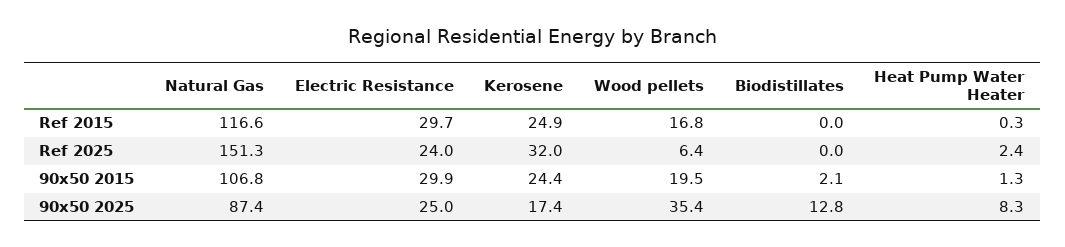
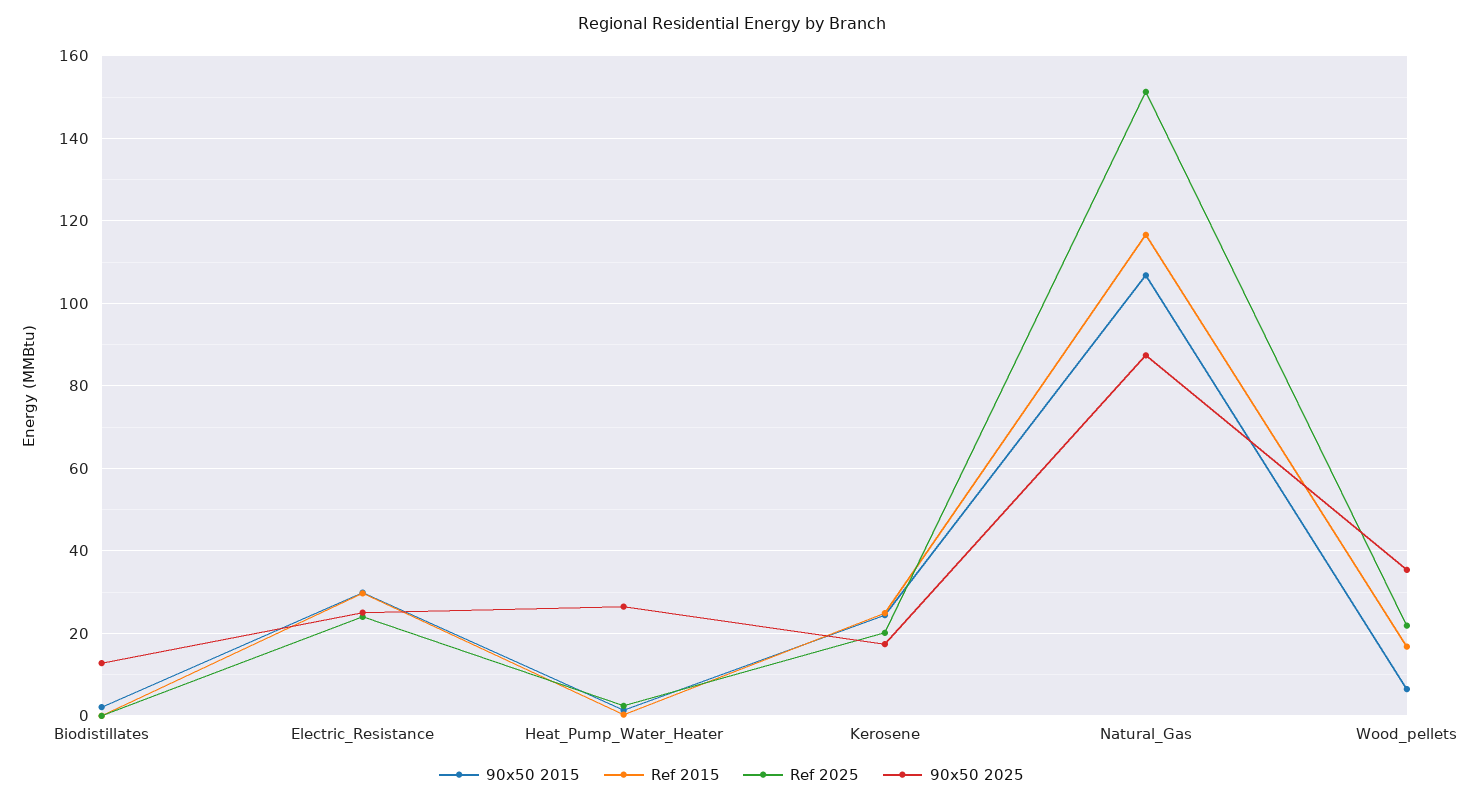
Ref 2025, Kerosene: 32 -> 20
Ref 2025, Wood pellets: 6.4 -> 22
90x50 2015, Wood pellets: 19.5 -> 6
90x50 2025, Heat Pump Water Heater: 8.3 -> 26

